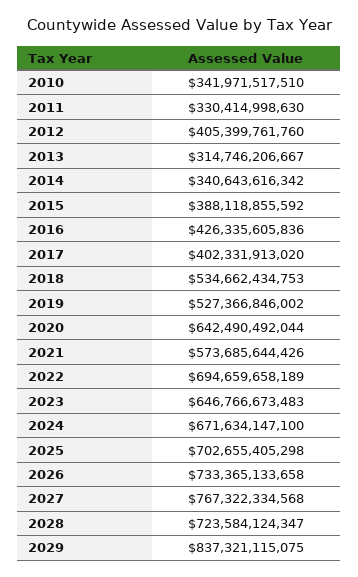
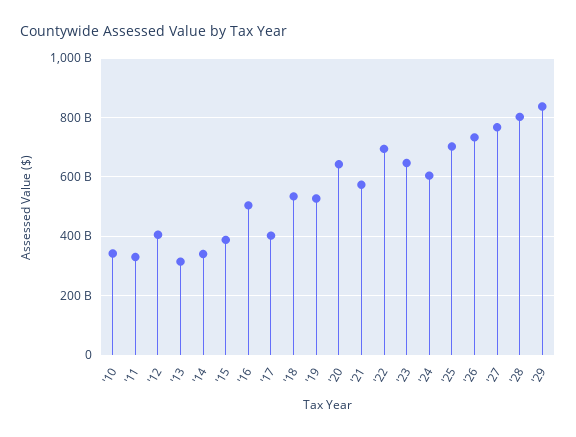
2016: 426335605836 -> 500000000000
2024: 671634147100 -> 600000000000
2028: 723584124347 -> 800000000000

